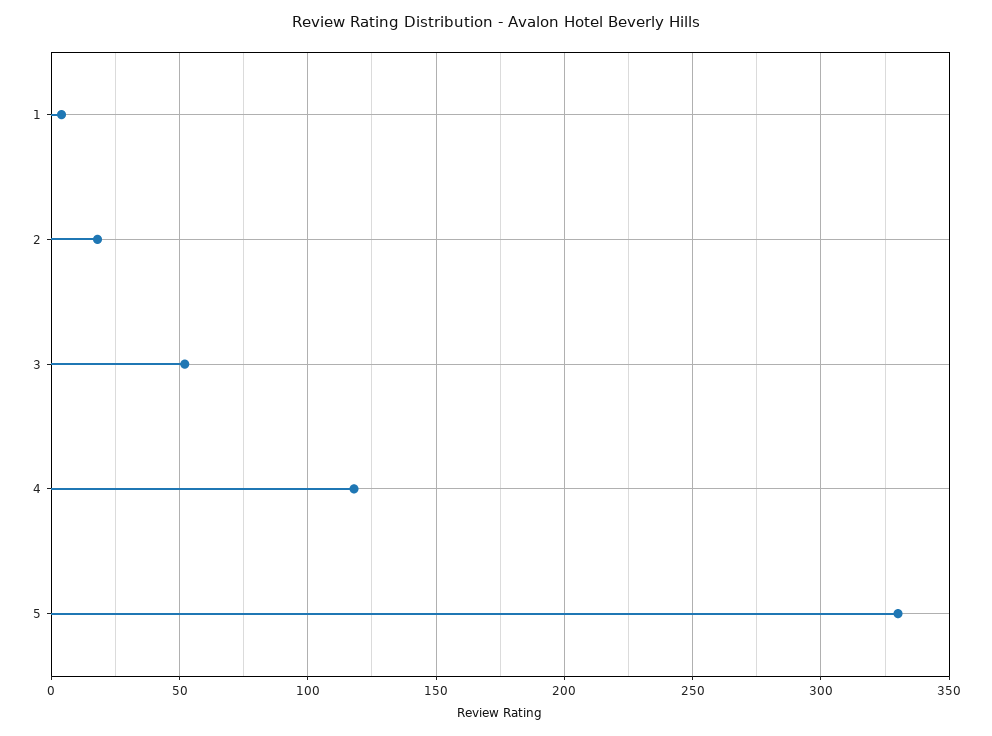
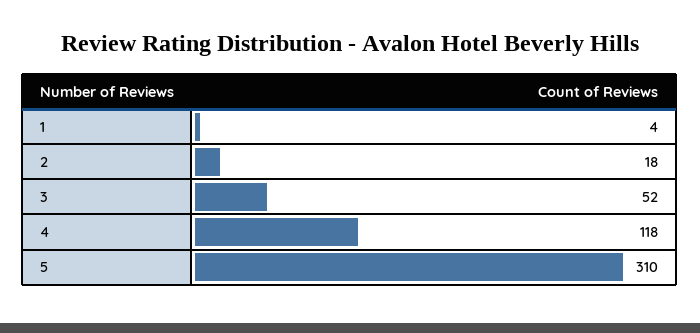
5: 330 -> 310

